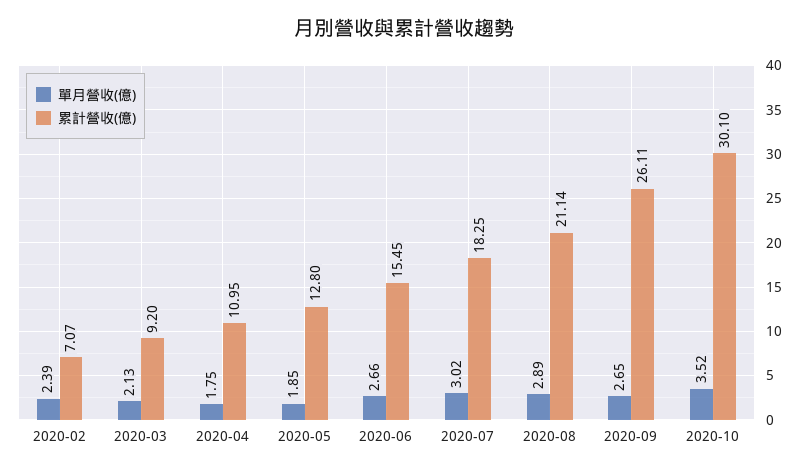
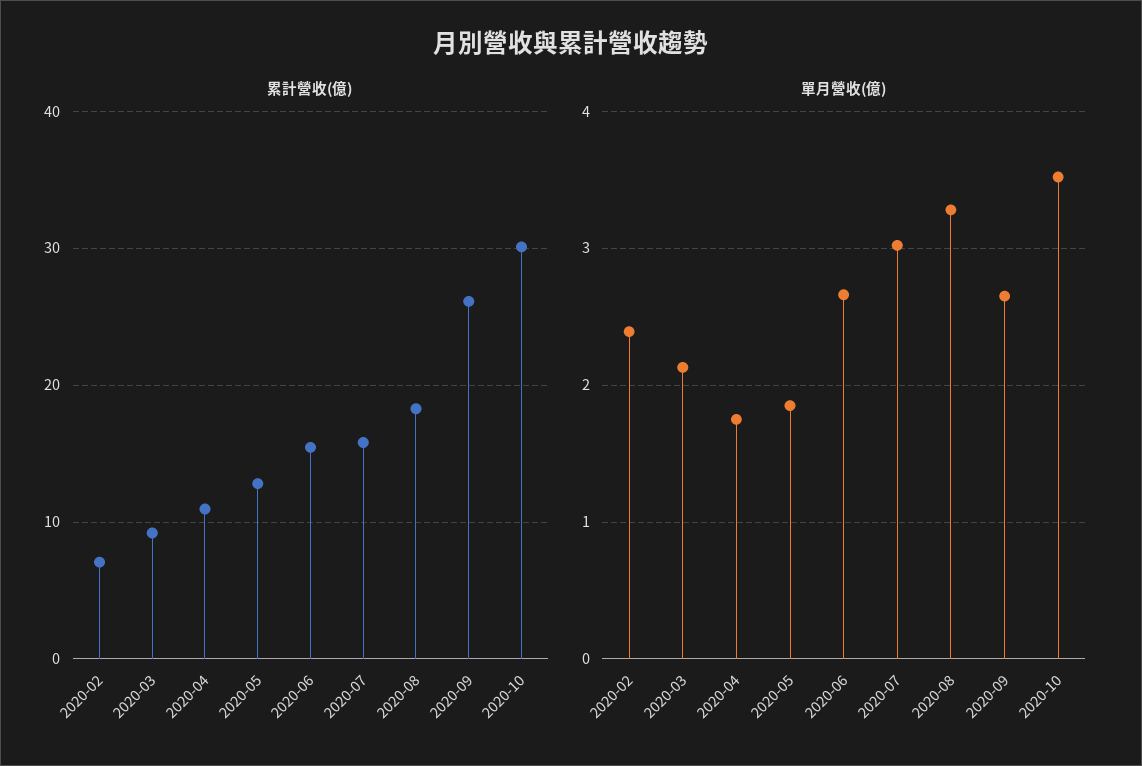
累計營收(億), 2020-07: 18.25 -> 16
單月營收(億), 2020-08: 2.89 -> 3.3
累計營收(億), 2020-08: 21.14 -> 18

